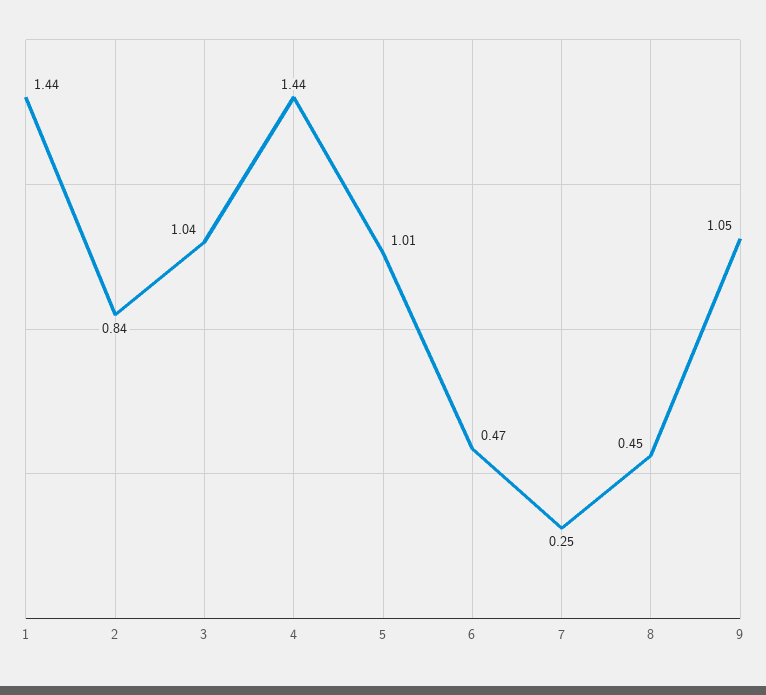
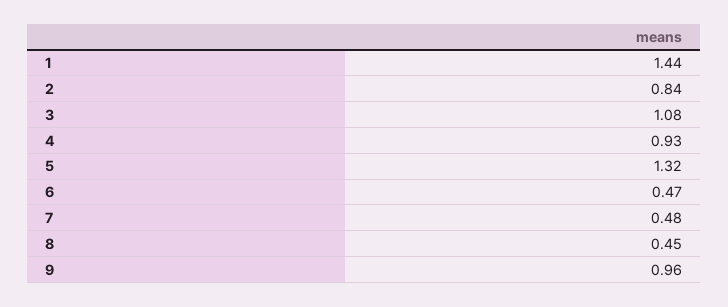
3: 1.04 -> 1.08
4: 1.44 -> 0.93
5: 1.01 -> 1.32
7: 0.25 -> 0.48
9: 1.05 -> 0.96

